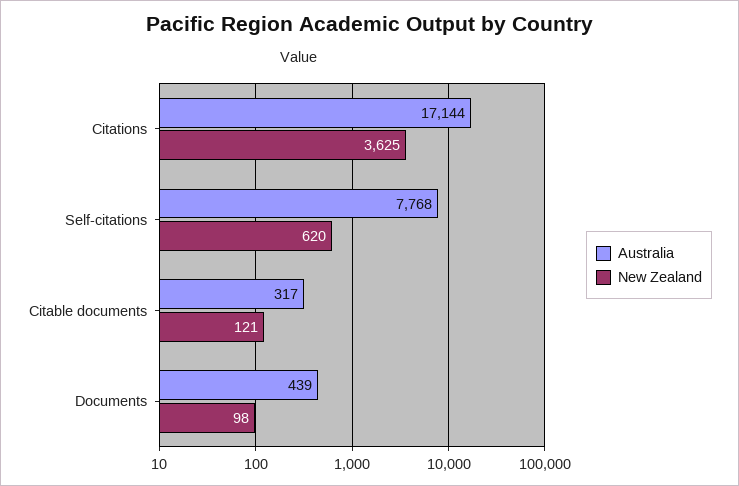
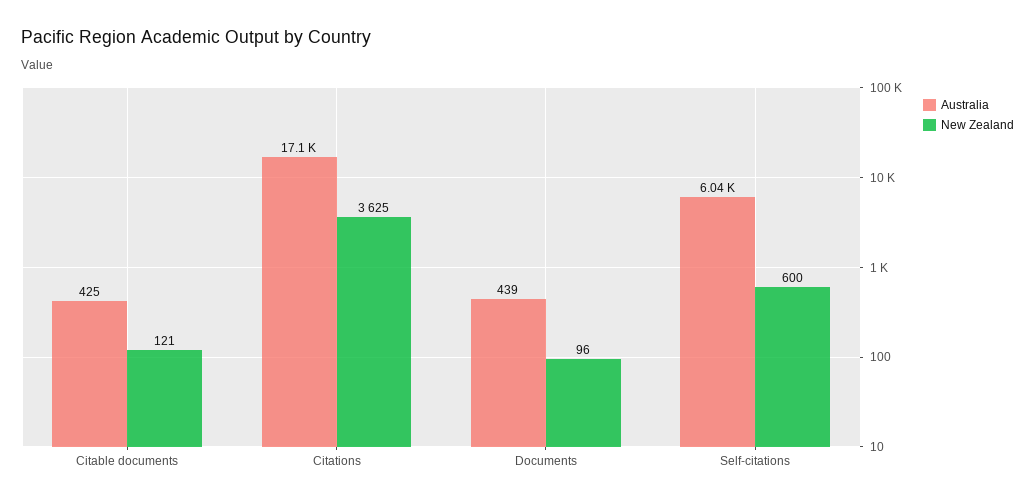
Australia, Self-citations: 7768 -> 6040
New Zealand, Self-citations: 620 -> 600
Australia, Citable documents: 317 -> 425
New Zealand, Documents: 98 -> 96

